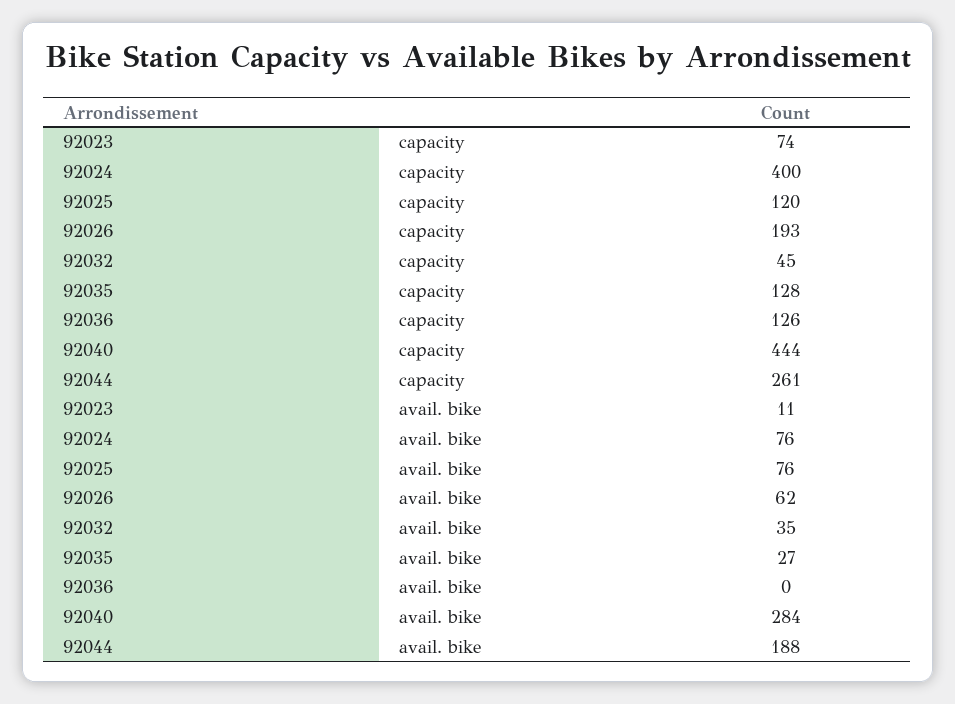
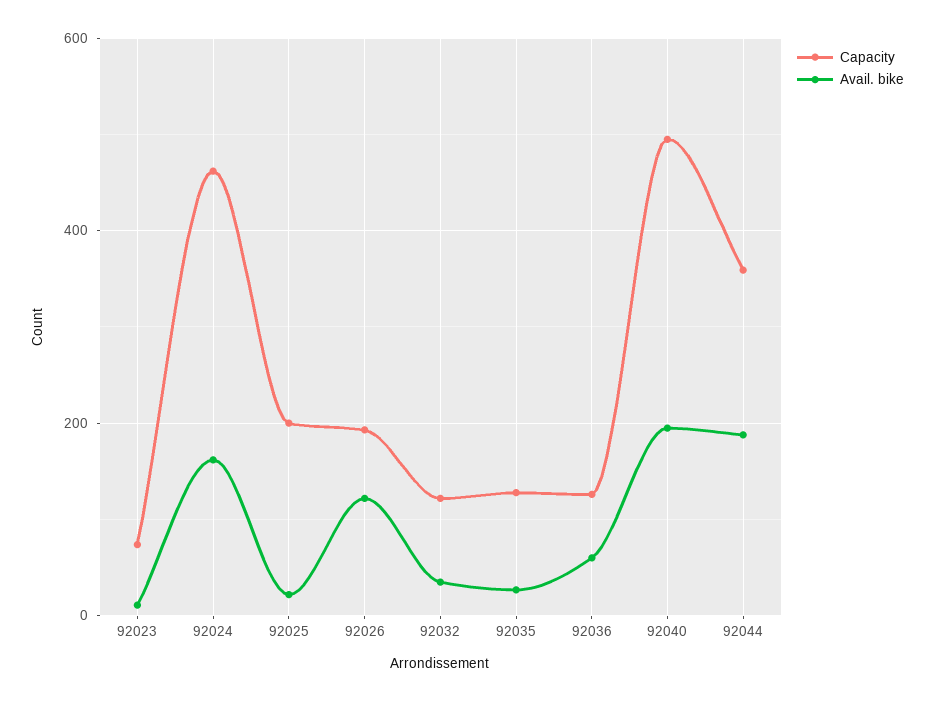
capacity, 92024: 400 -> 460
capacity, 92025: 120 -> 200
capacity, 92032: 45 -> 120
capacity, 92040: 444 -> 500
capacity, 92044: 261 -> 360
avail. bike, 92024: 76 -> 160
avail. bike, 92025: 76 -> 20
avail. bike, 92026: 62 -> 120
avail. bike, 92036: 0 -> 60
avail. bike, 92040: 284 -> 200

